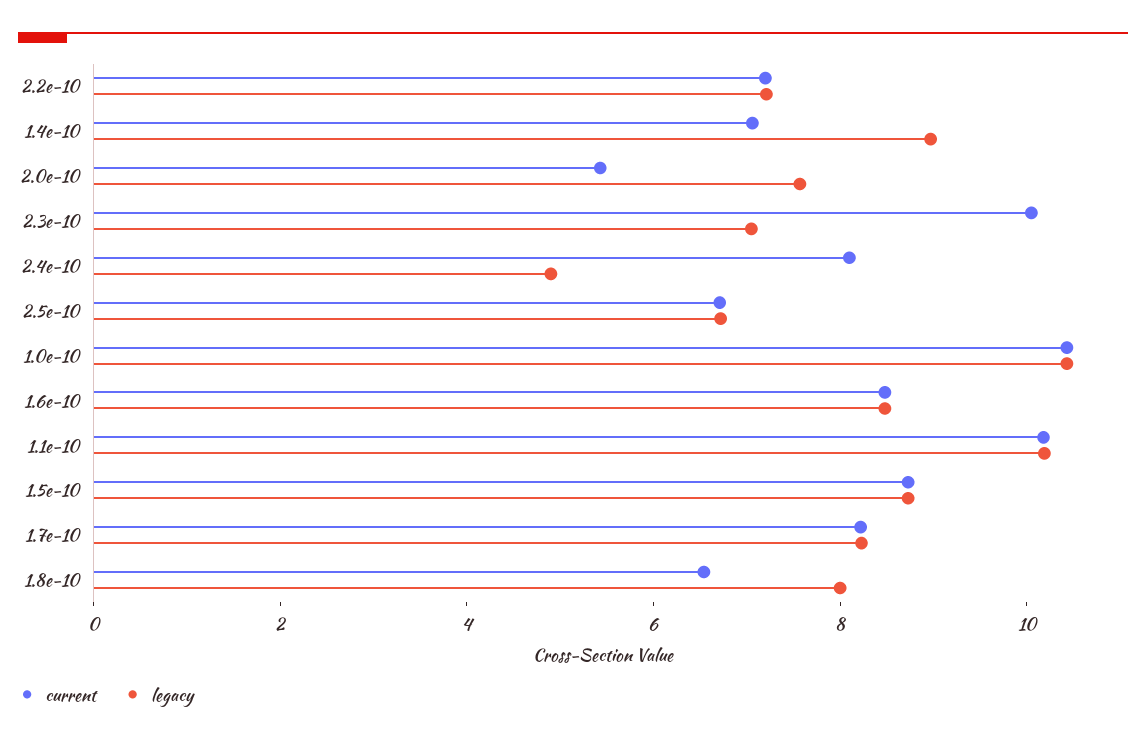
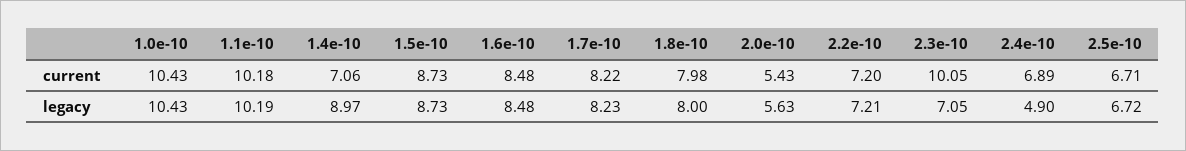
legacy, 2.0e-10: 7.5 -> 5.63
current, 2.4e-10: 8 -> 6.89
current, 1.8e-10: 6.5 -> 7.98

